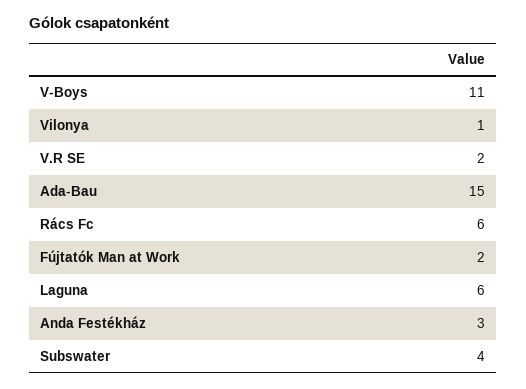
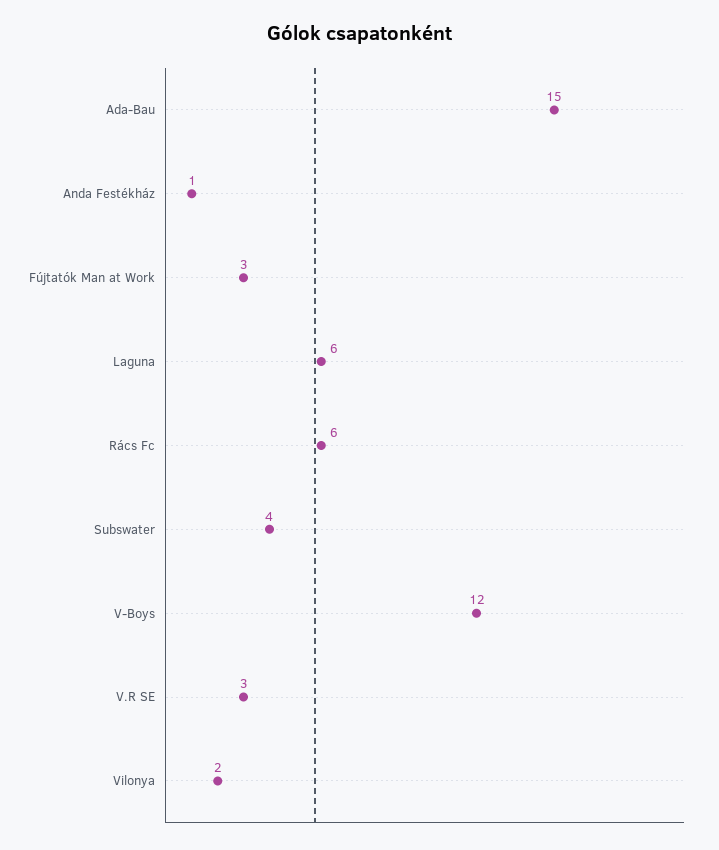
V-Boys: 11 -> 12
Vilonya: 1 -> 2
V.R SE: 2 -> 3
Fújtatók Man at Work: 2 -> 3
Anda Festékház: 3 -> 1

